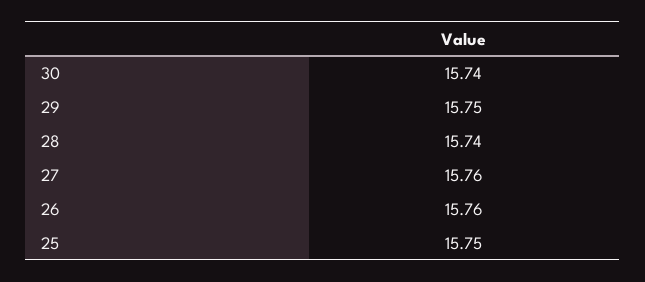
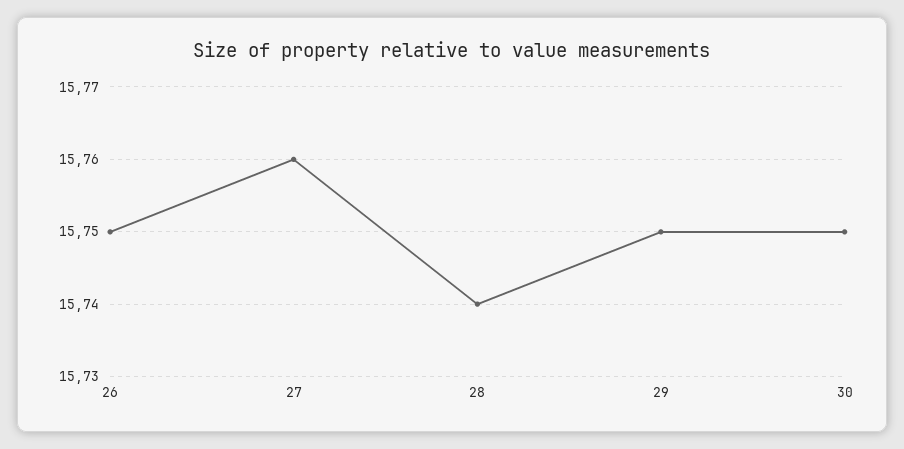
30: 15.74 -> 15.75
26: 15.76 -> 15.75
25: 15.75 -> none

